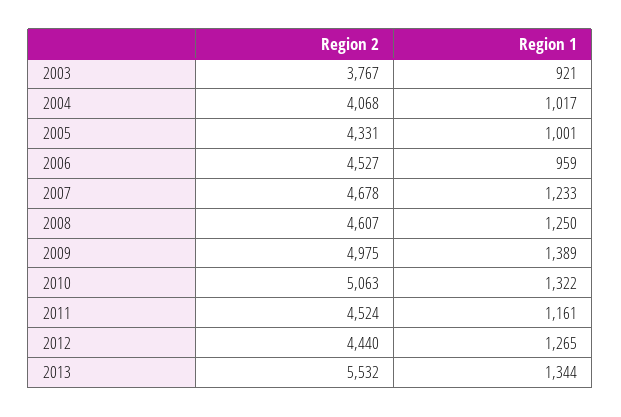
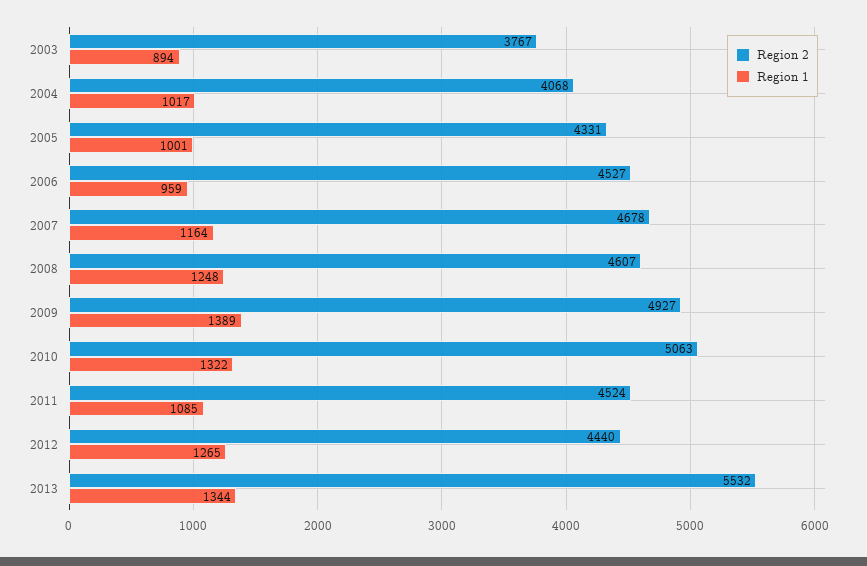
Region 1, 2003: 921 -> 894
Region 1, 2007: 1233 -> 1164
Region 1, 2008: 1250 -> 1248
Region 2, 2009: 4975 -> 4927
Region 1, 2011: 1161 -> 1085

